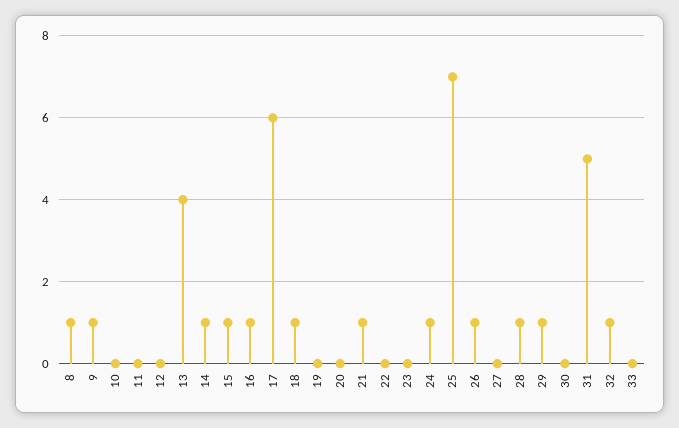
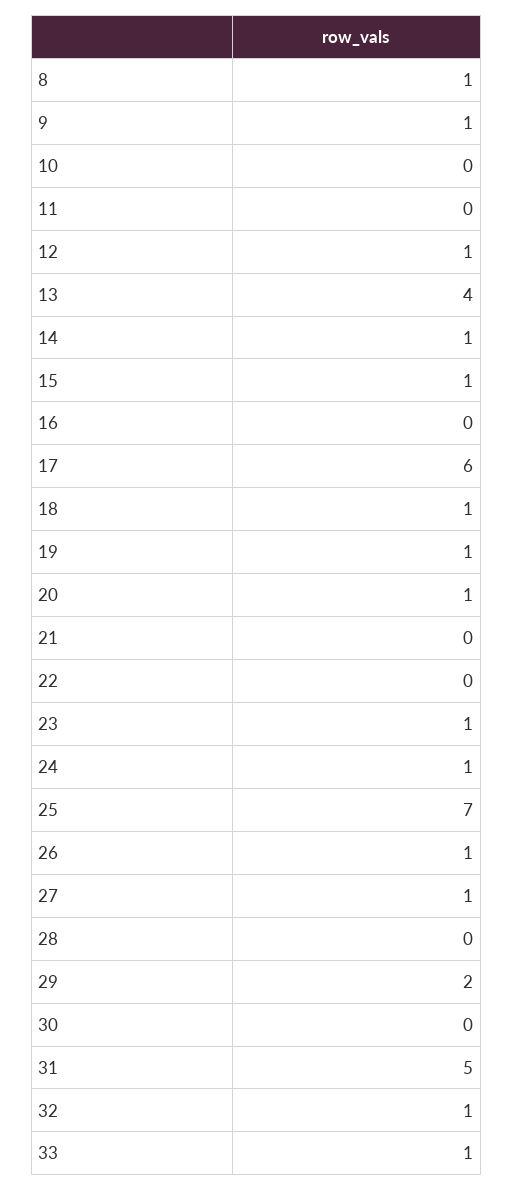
12: 0 -> 1
16: 1 -> 0
19: 0 -> 1
20: 0 -> 1
21: 1 -> 0
23: 0 -> 1
27: 0 -> 1
28: 1 -> 0
29: 1 -> 2
33: 0 -> 1

